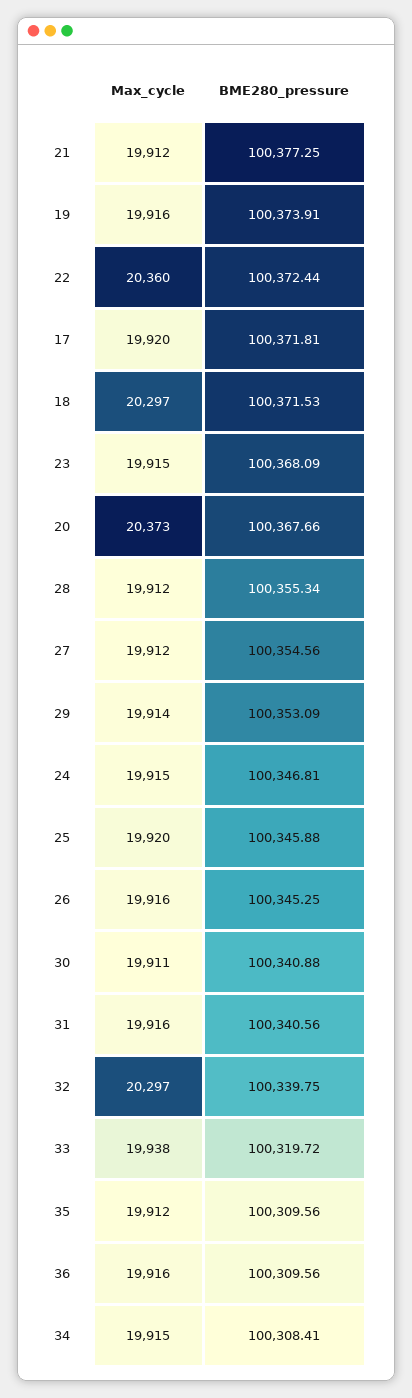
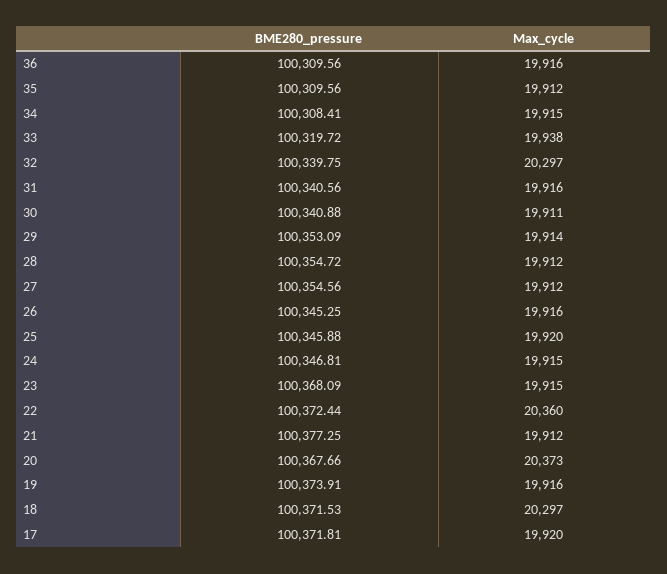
BME280_pressure, 28: 100355.34 -> 100354.72

